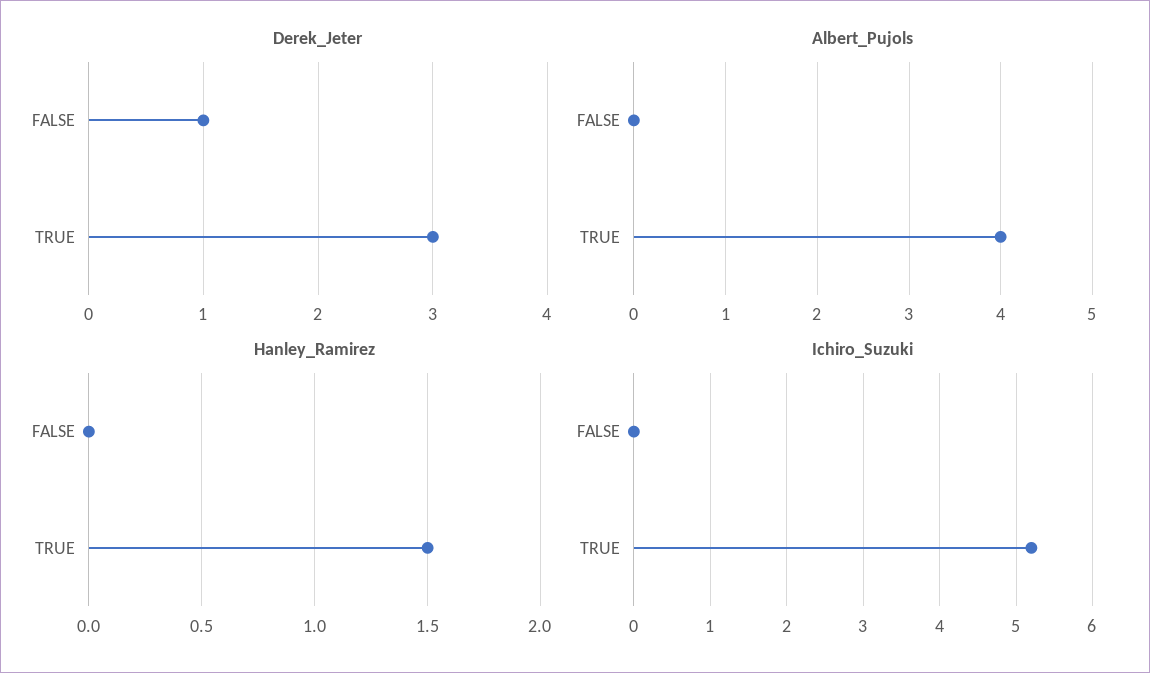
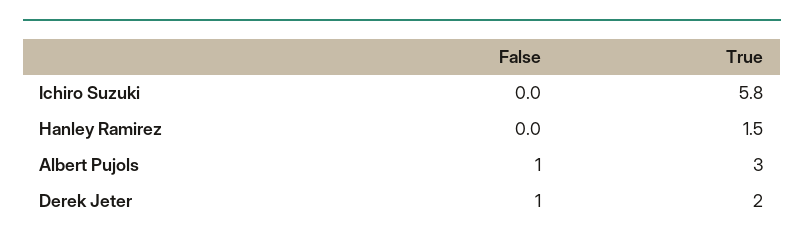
Derek_Jeter, TRUE: 3 -> 2
Albert_Pujols, FALSE: 0 -> 1
Albert_Pujols, TRUE: 4 -> 3
Ichiro_Suzuki, TRUE: 5.2 -> 5.8

